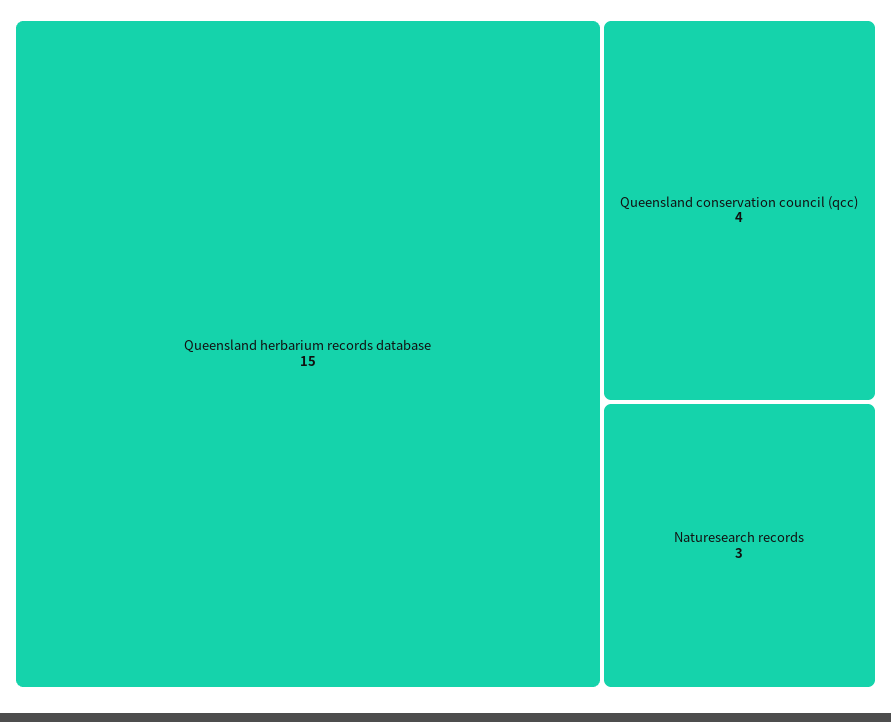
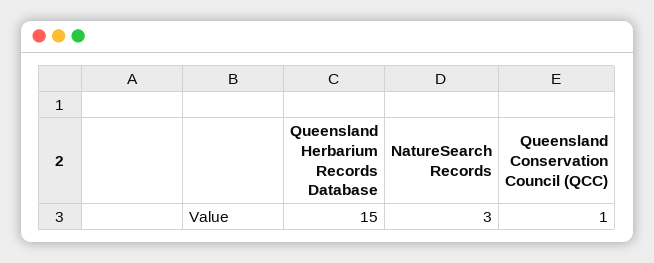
Queensland conservation council (qcc): 4 -> 1

